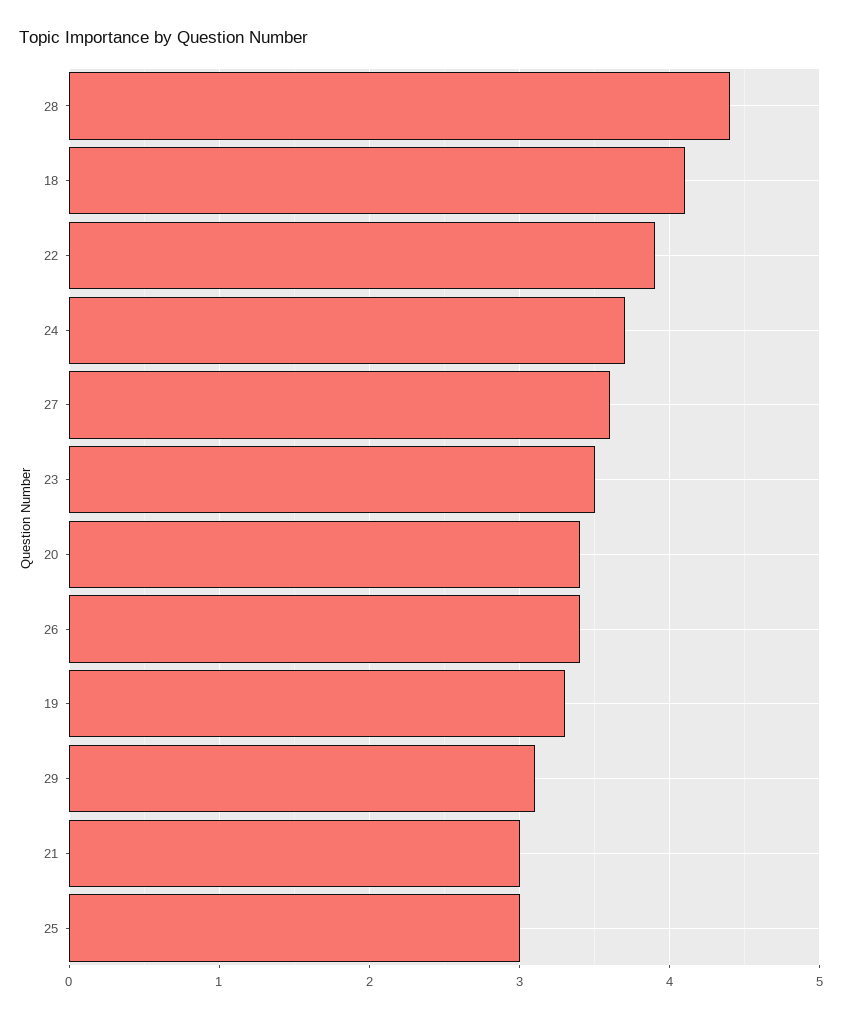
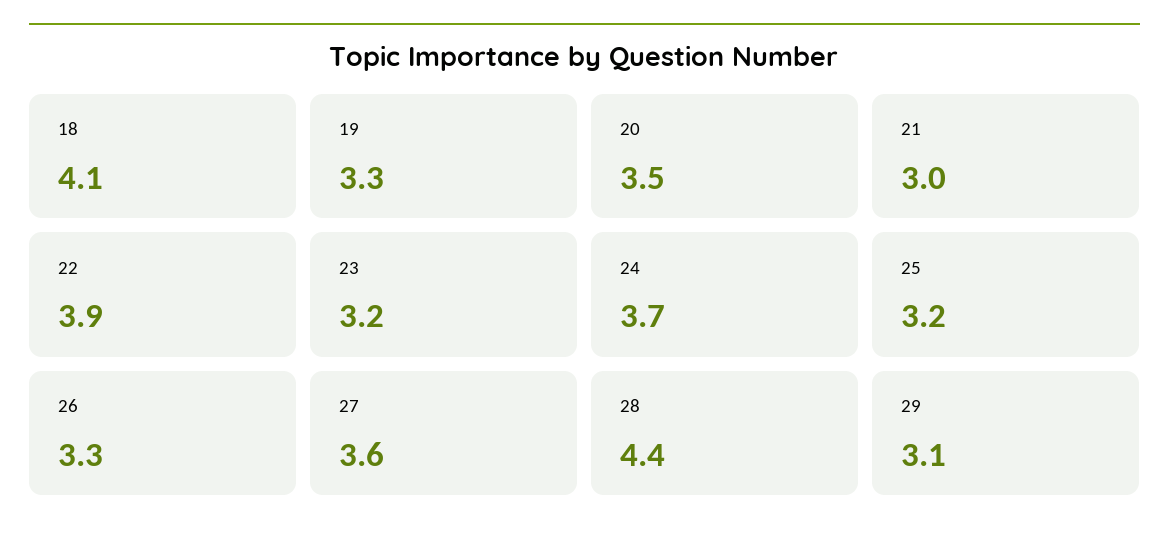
23: 3.5 -> 3.2
20: 3.4 -> 3.5
26: 3.4 -> 3.3
25: 3 -> 3.2

